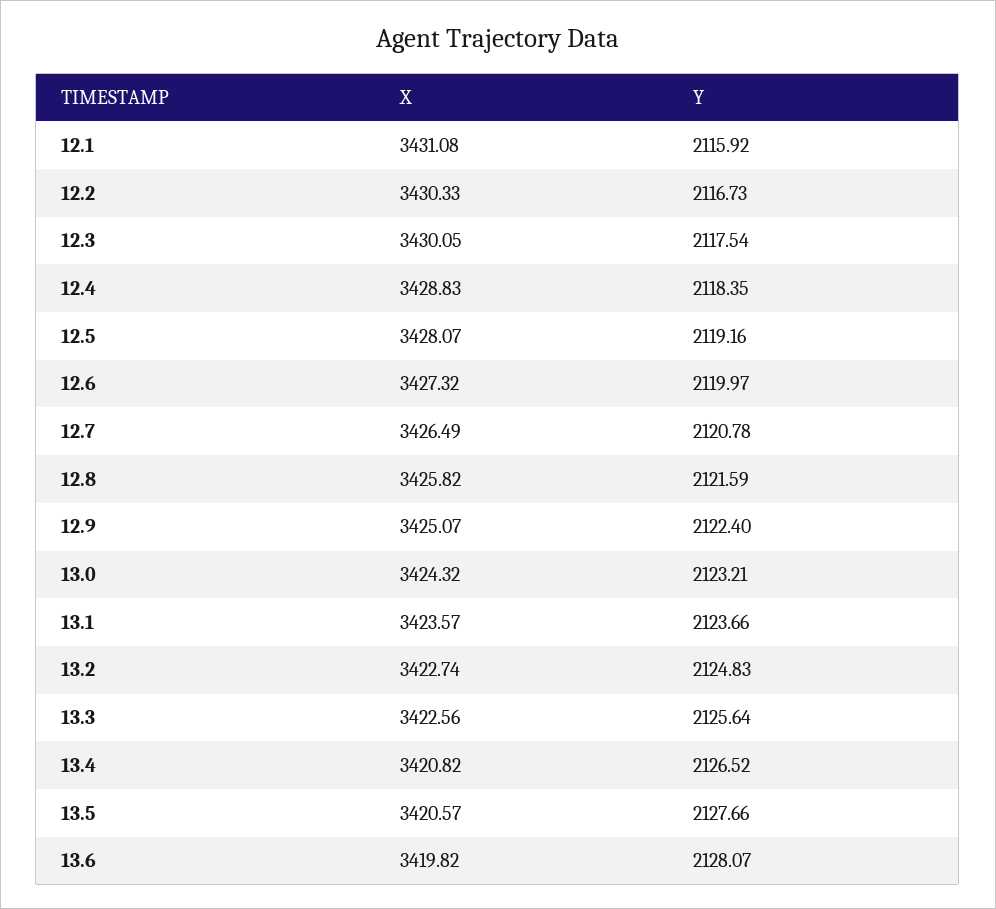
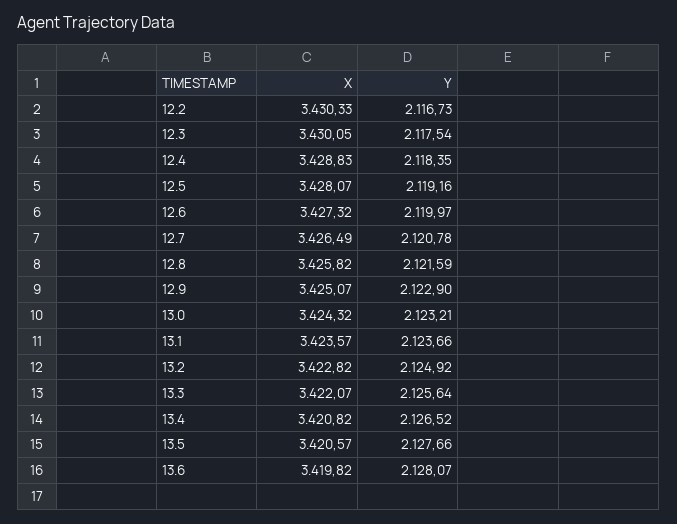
X, 12.1: 3431.08 -> none
Y, 12.1: 2115.92 -> none
Y, 12.9: 2122.4 -> 2122.9
X, 13.2: 3422.74 -> 3422.82
Y, 13.2: 2124.83 -> 2124.92
X, 13.3: 3422.56 -> 3422.07

